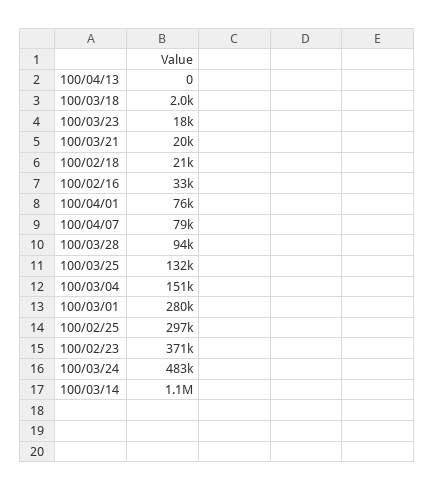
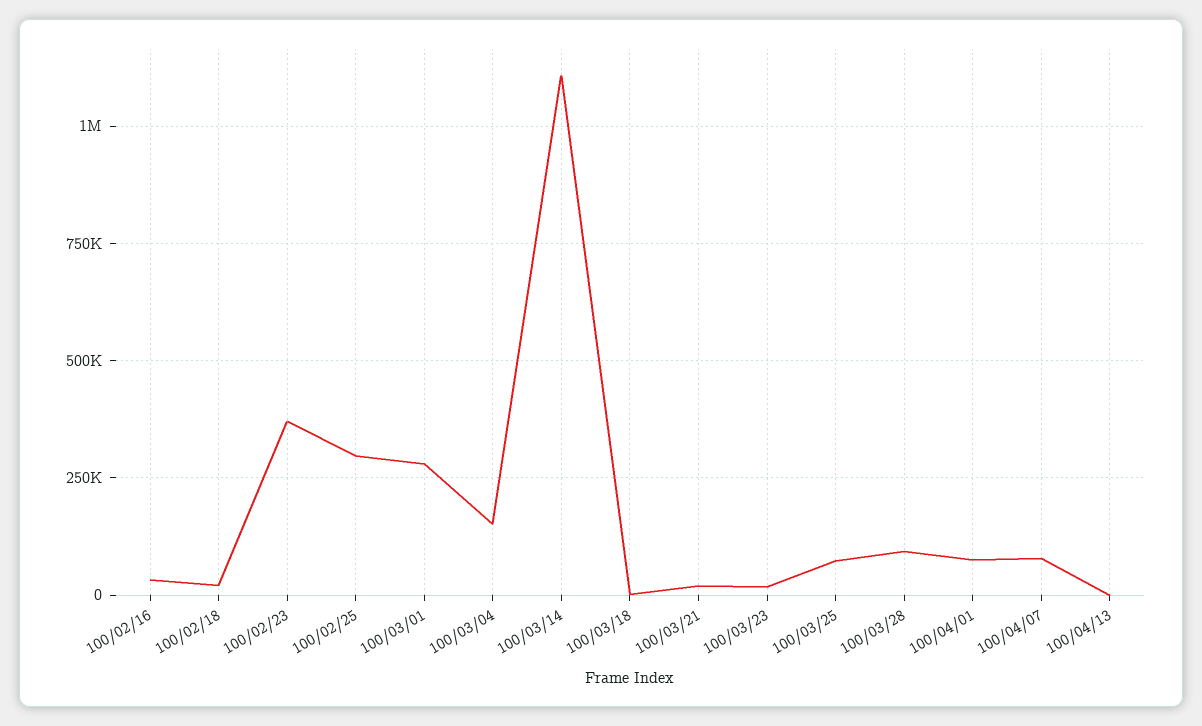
100/03/25: 132000 -> 75000
100/03/24: 483000 -> none

